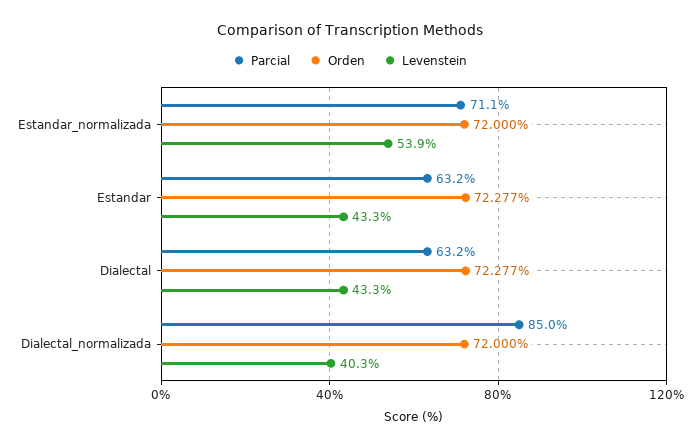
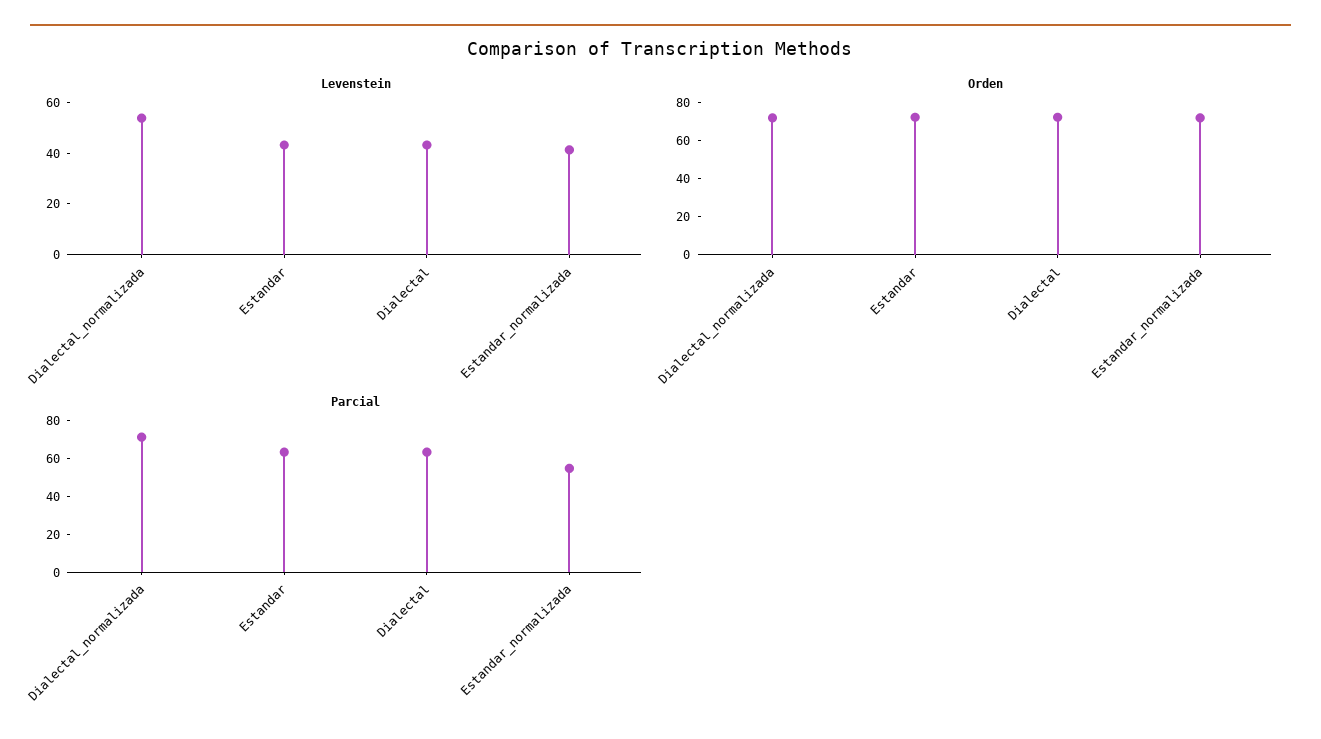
Parcial, Estandar_normalizada: 71.1 -> 55
Levenstein, Estandar_normalizada: 53.9 -> 40
Parcial, Dialectal_normalizada: 85 -> 70
Levenstein, Dialectal_normalizada: 40.3 -> 55

